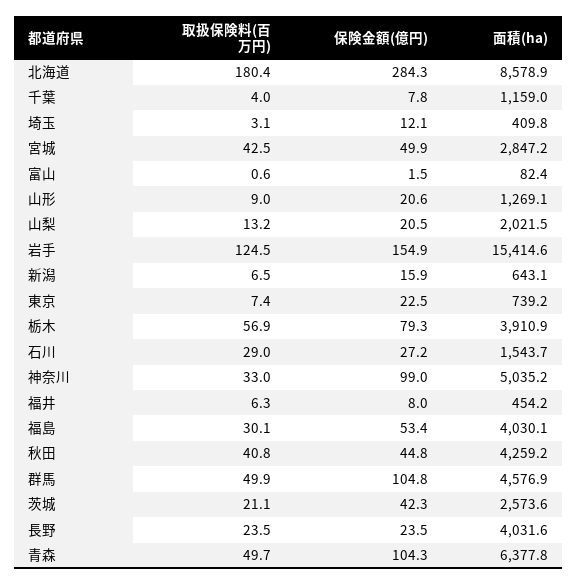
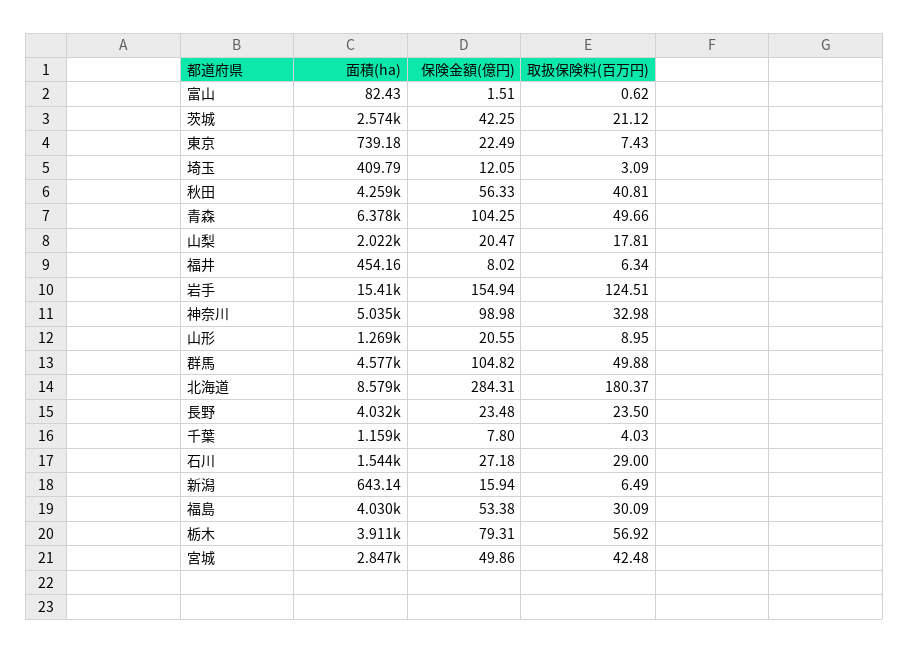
取扱保険料(百万円), 山梨: 13.2 -> 17.81
保険金額(億円), 秋田: 44.8 -> 56.33

